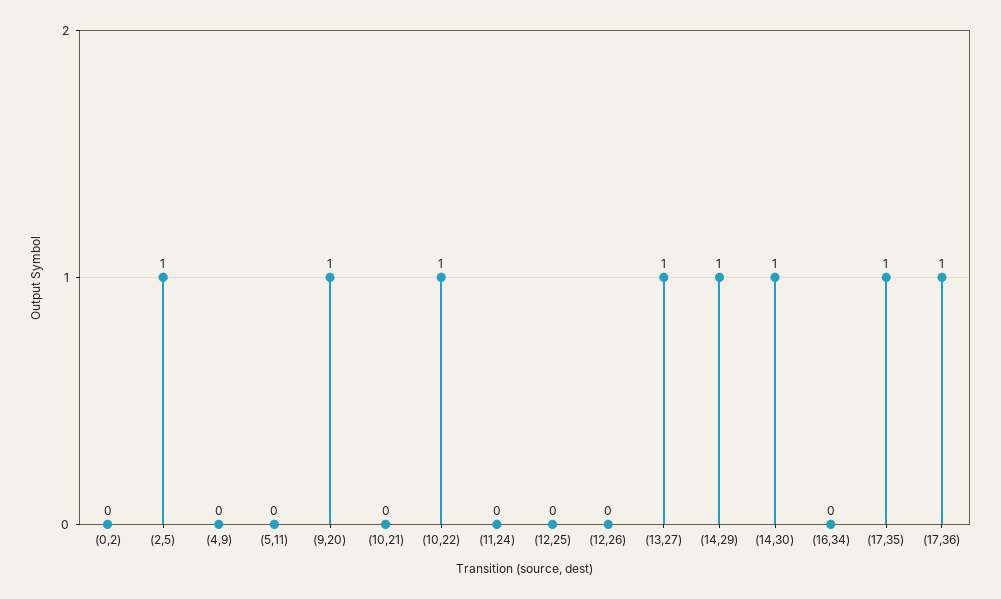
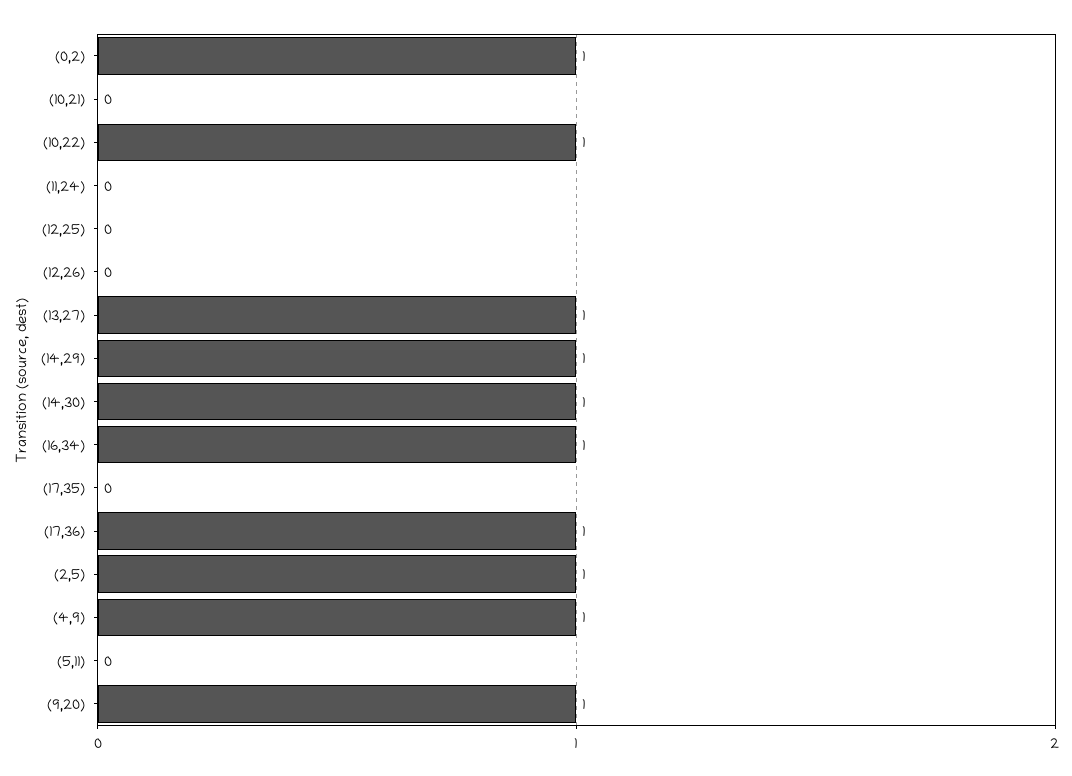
(0,2): 0 -> 1
(4,9): 0 -> 1
(16,34): 0 -> 1
(17,35): 1 -> 0

